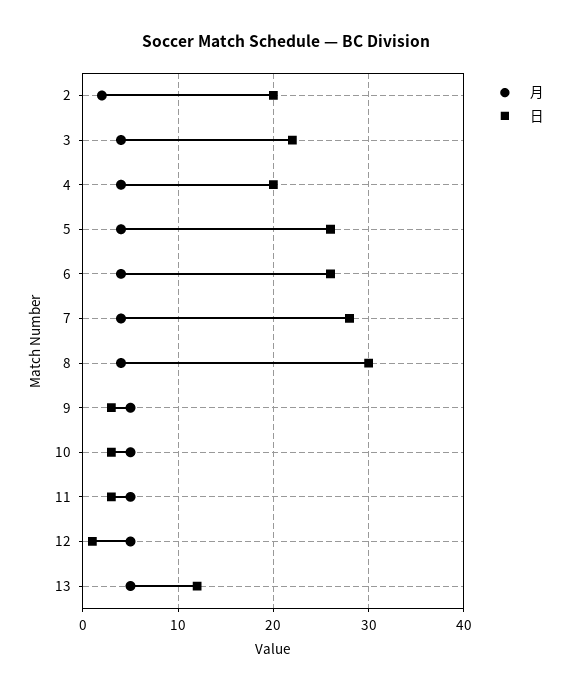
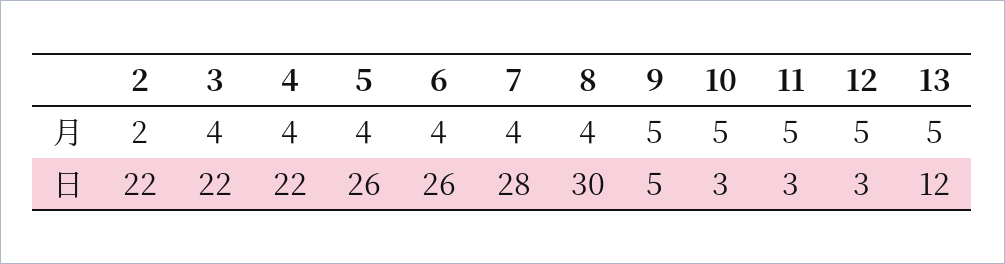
日, 2: 20 -> 22
日, 4: 20 -> 22
日, 9: 3 -> 5
日, 12: 1 -> 3

